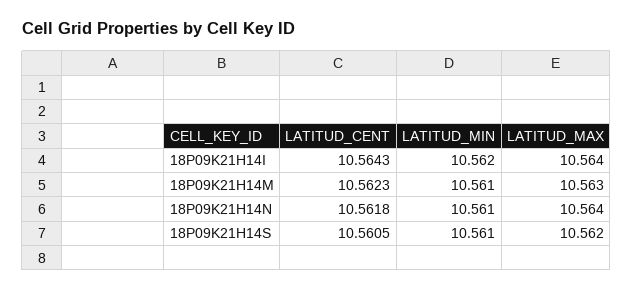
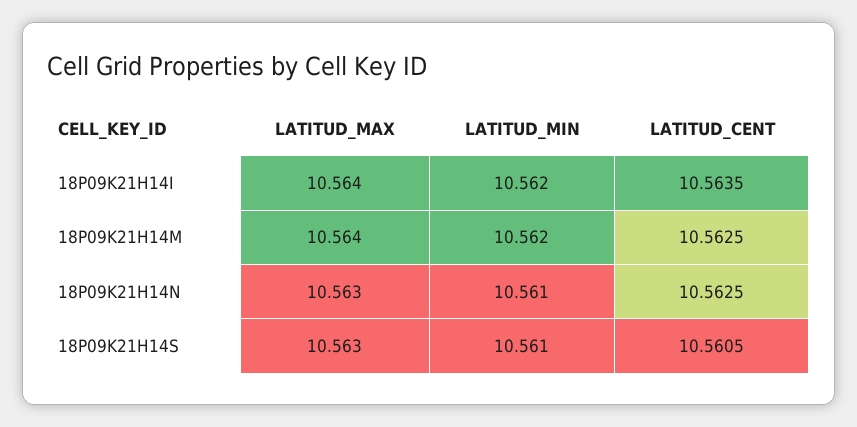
LATITUD_CENT, 18P09K21H14I: 10.5643 -> 10.5635
LATITUD_CENT, 18P09K21H14M: 10.5623 -> 10.5625
LATITUD_MIN, 18P09K21H14M: 10.561 -> 10.562
LATITUD_MAX, 18P09K21H14M: 10.563 -> 10.564
LATITUD_CENT, 18P09K21H14N: 10.5618 -> 10.5625
LATITUD_MAX, 18P09K21H14N: 10.564 -> 10.563
LATITUD_MAX, 18P09K21H14S: 10.562 -> 10.563

